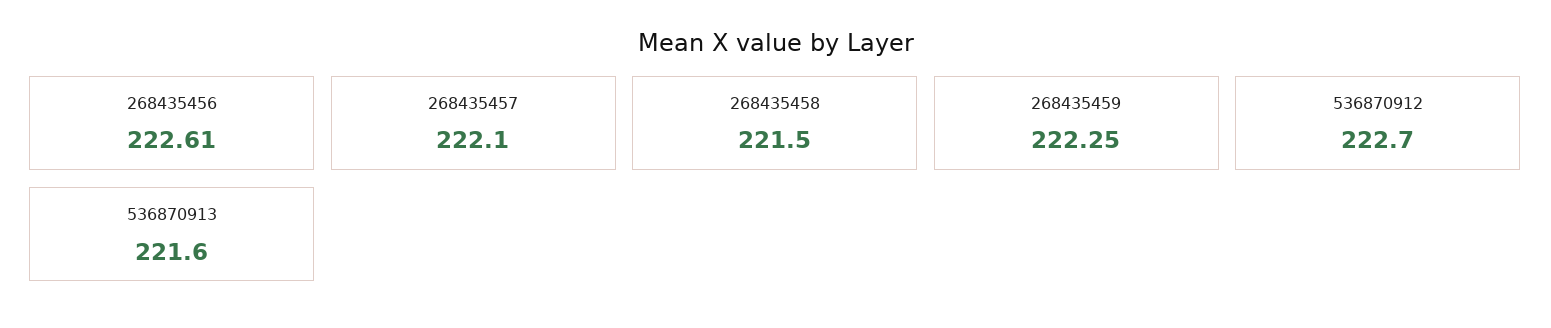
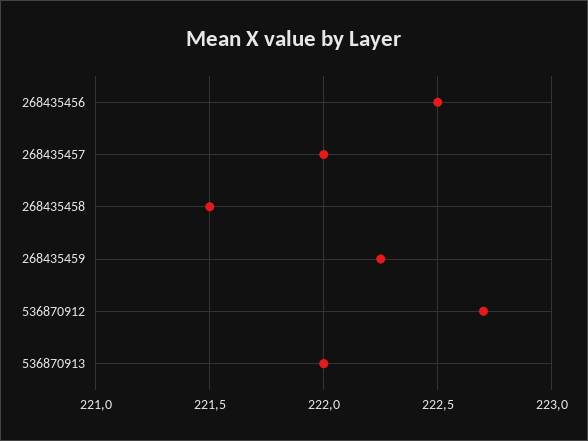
268435456: 222.61 -> 222.5
268435457: 222.1 -> 222
536870913: 221.6 -> 222

